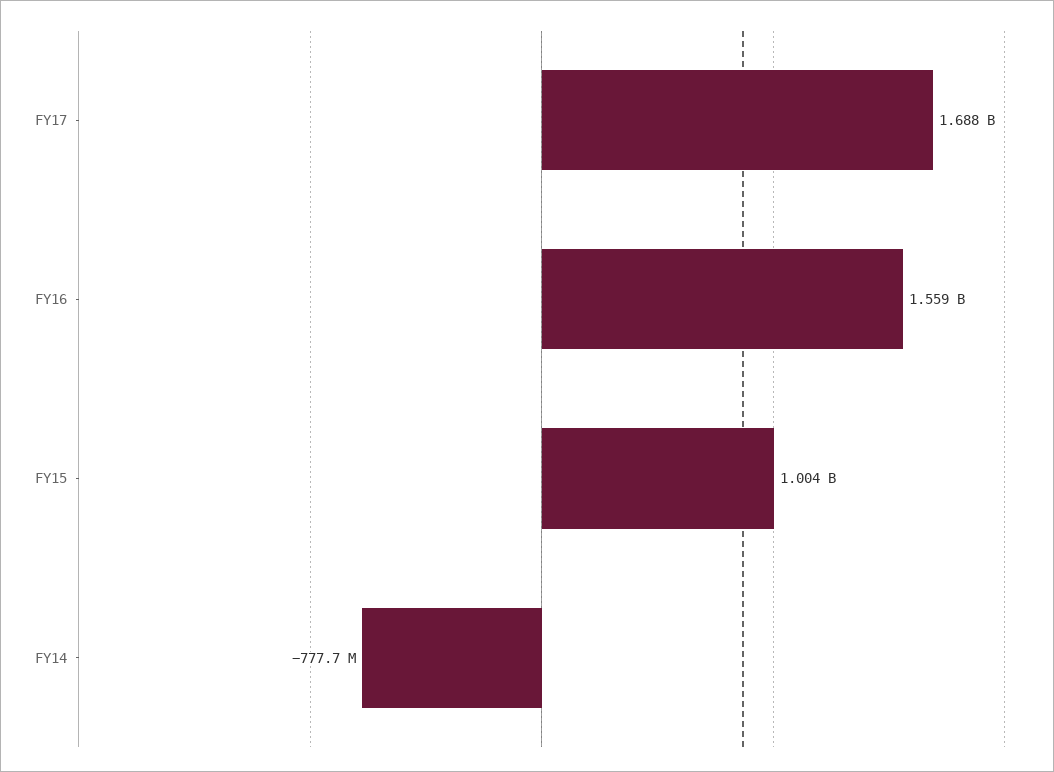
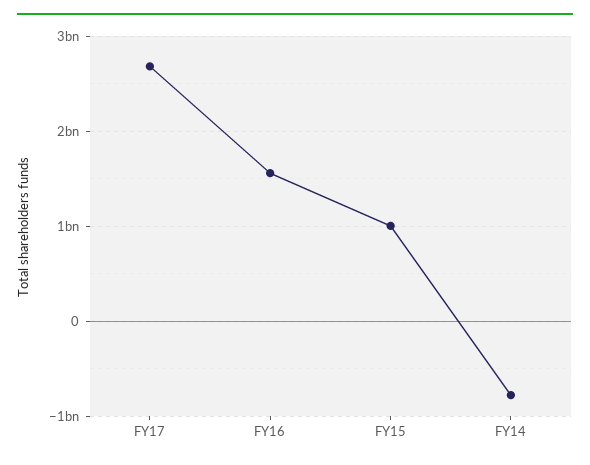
FY17: 1688000000 -> 2700000000

